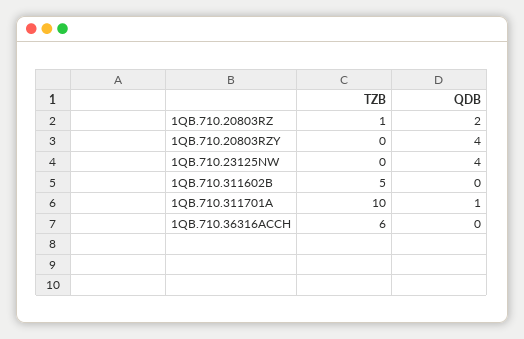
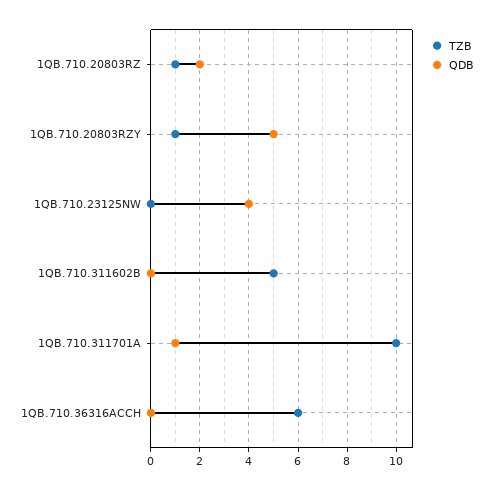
TZB, 1QB.710.20803RZY: 0 -> 1
QDB, 1QB.710.20803RZY: 4 -> 5

